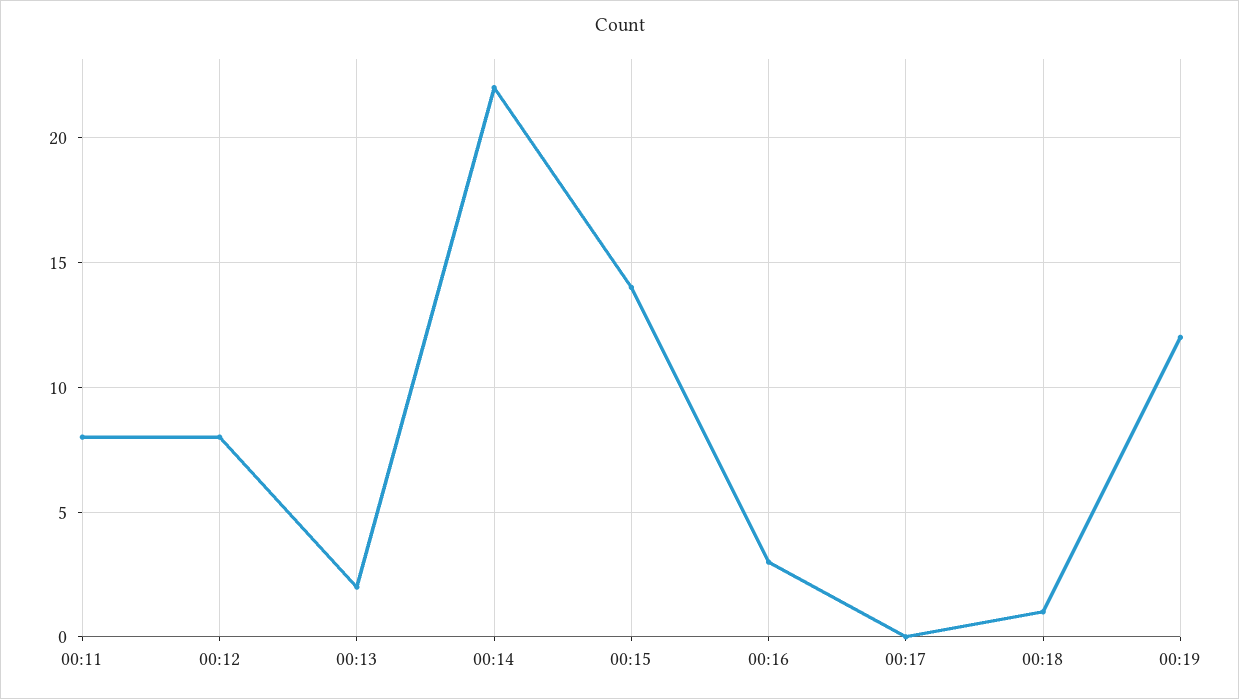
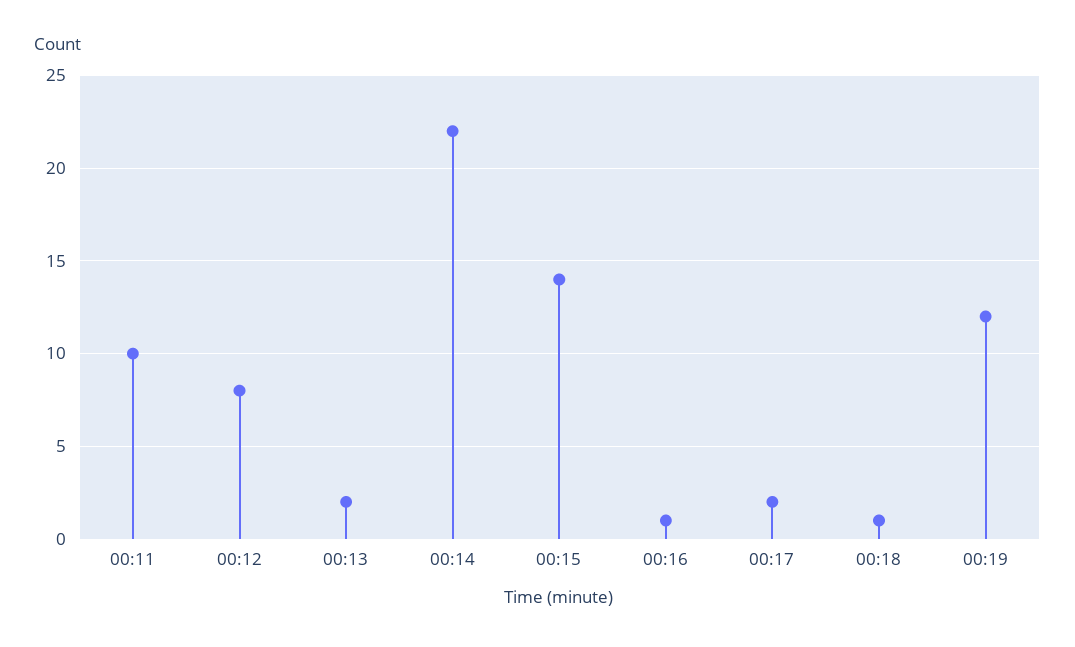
00:11: 8 -> 10
00:16: 3 -> 1
00:17: 0 -> 2

